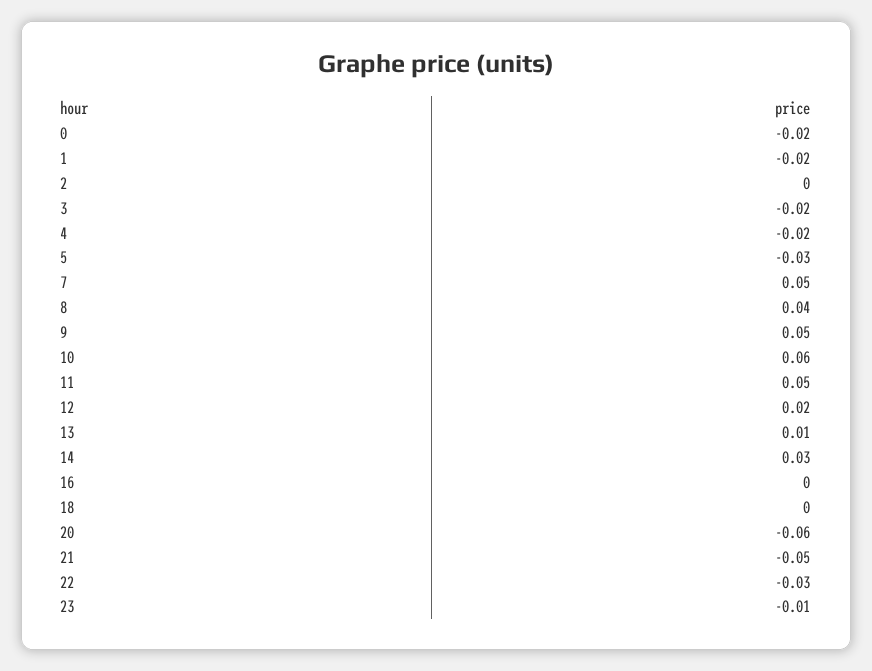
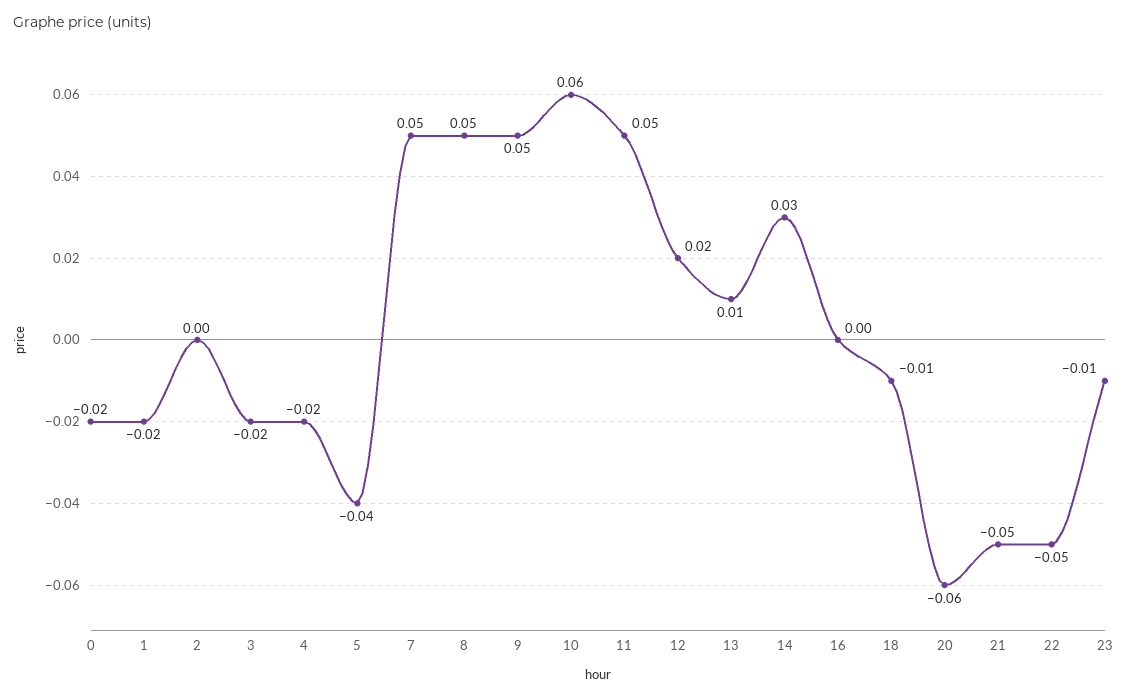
5: -0.03 -> -0.04
8: 0.04 -> 0.05
18: 0 -> -0.01
22: -0.03 -> -0.05

